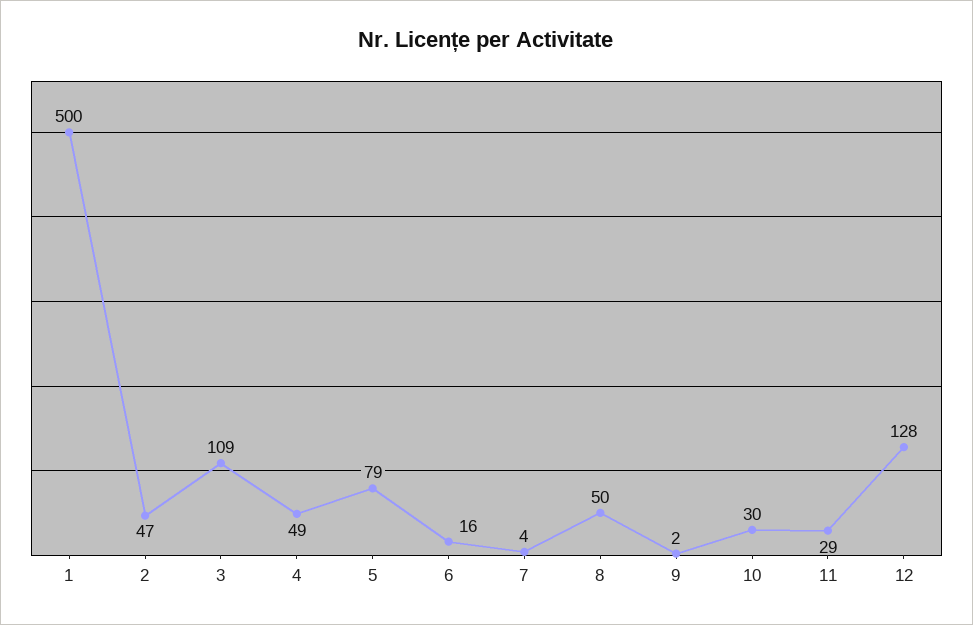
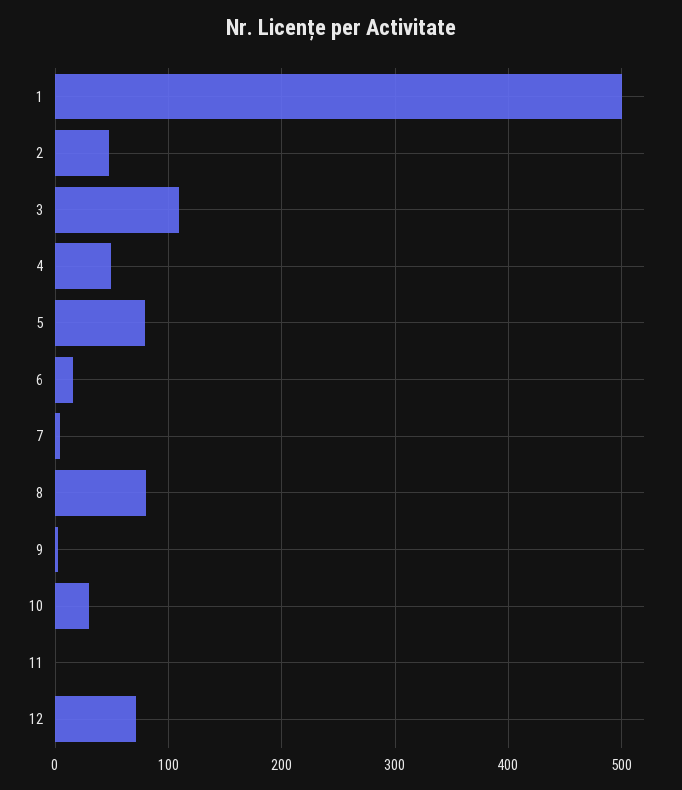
8: 50 -> 80
11: 29 -> 0
12: 128 -> 70

